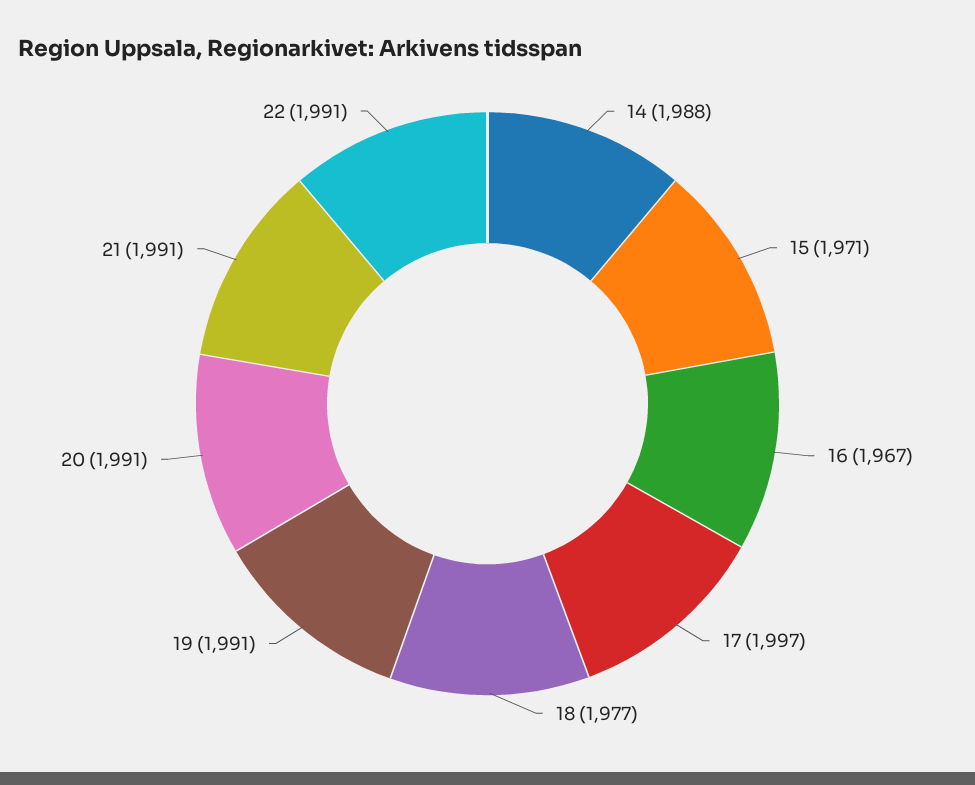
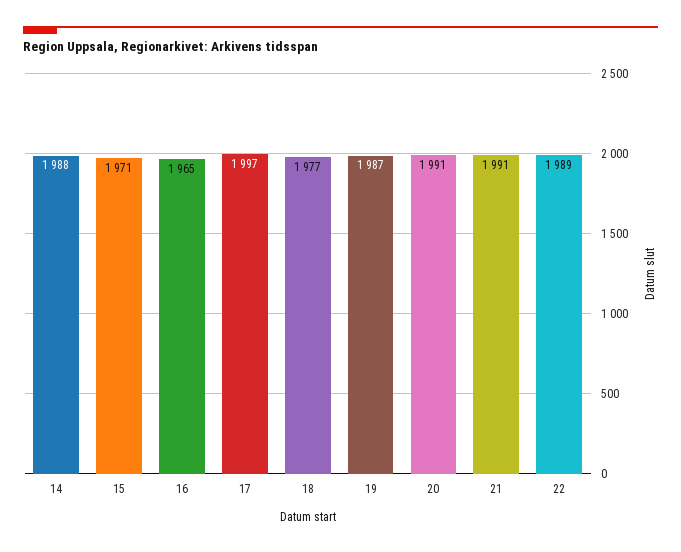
16: 1967 -> 1965
19: 1991 -> 1987
22: 1991 -> 1989

